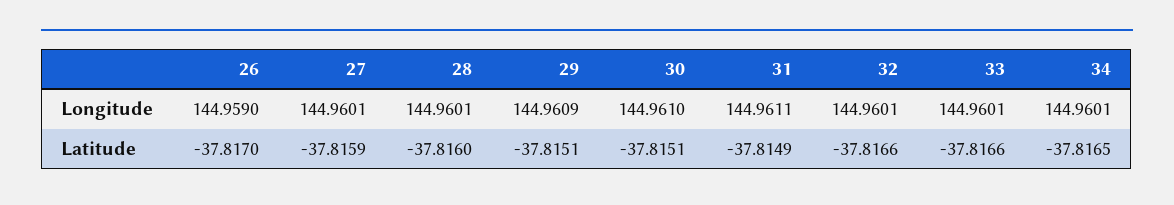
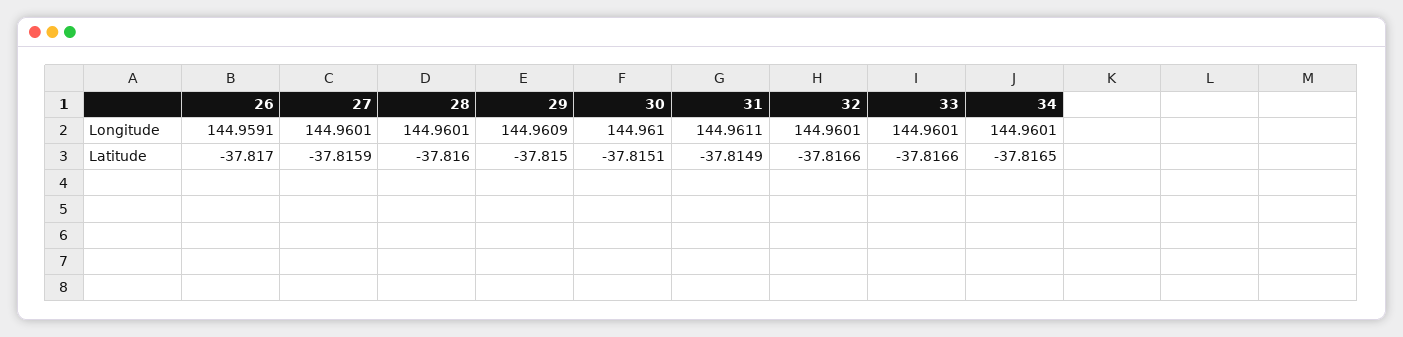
26, Longitude: 144.959 -> 144.9591
29, Latitude: -37.8151 -> -37.815

